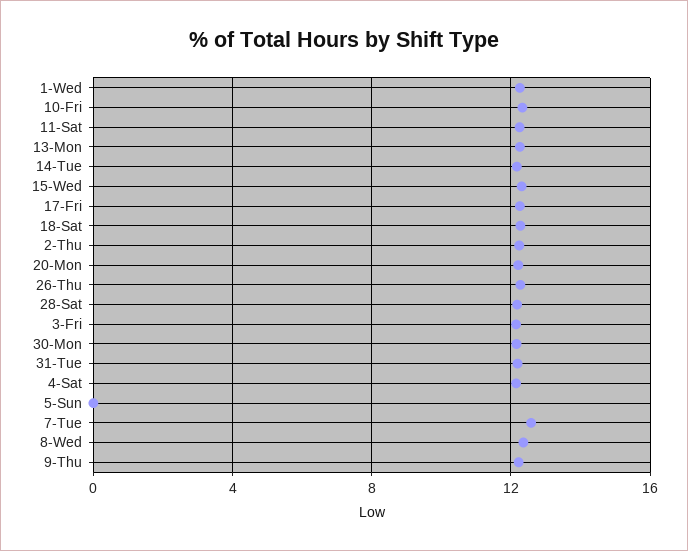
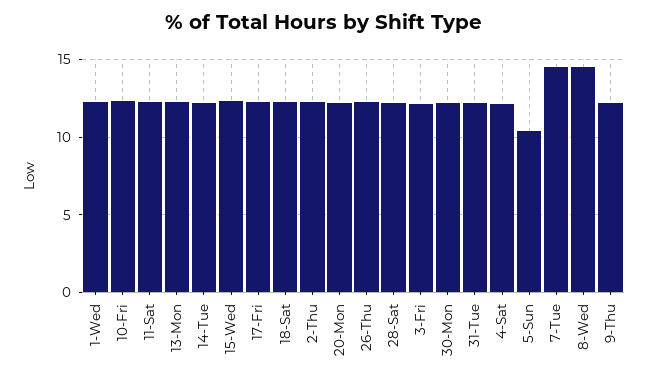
5-Sun: 0 -> 10.5
7-Tue: 12.5 -> 14.5
8-Wed: 12.5 -> 14.5

